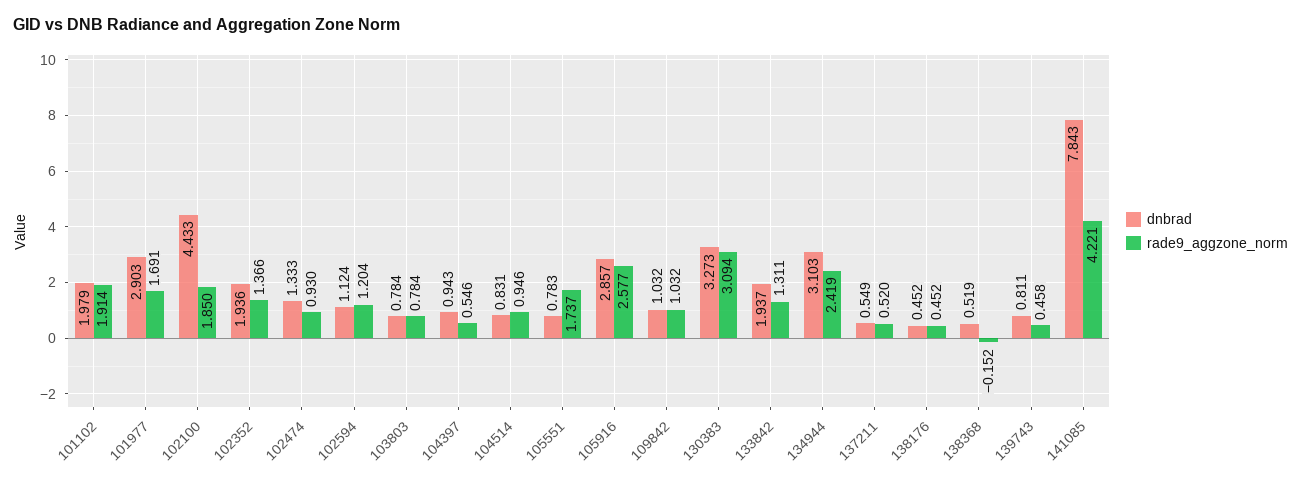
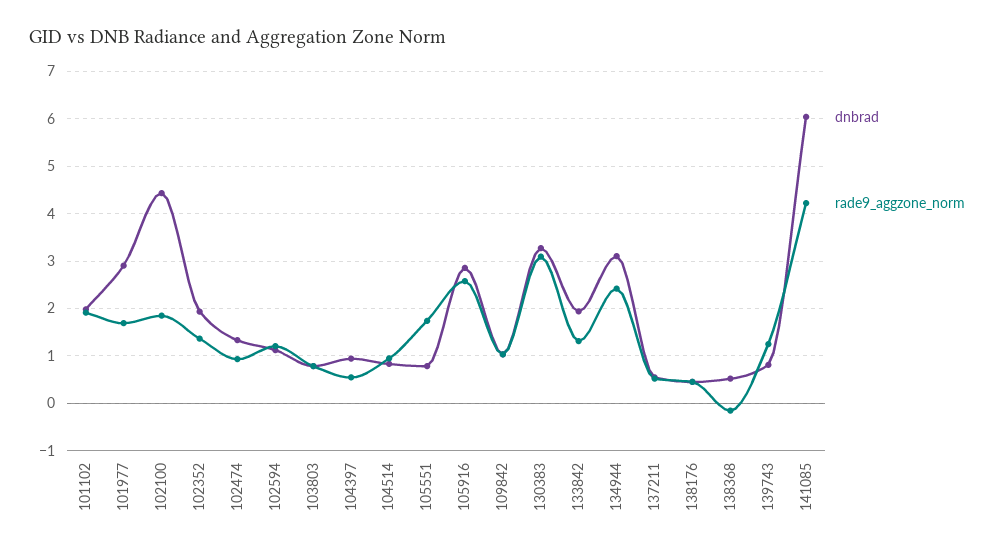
rade9_aggzone_norm, 139743: 0.458 -> 1.2
dnbrad, 141085: 7.843 -> 6

